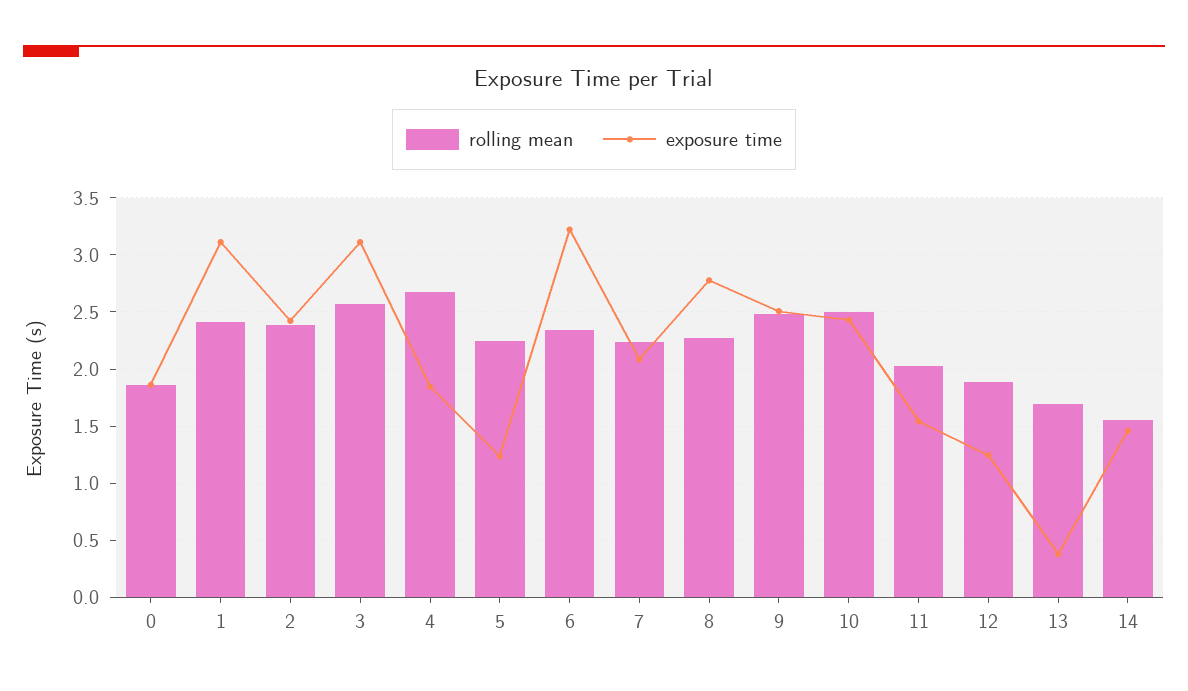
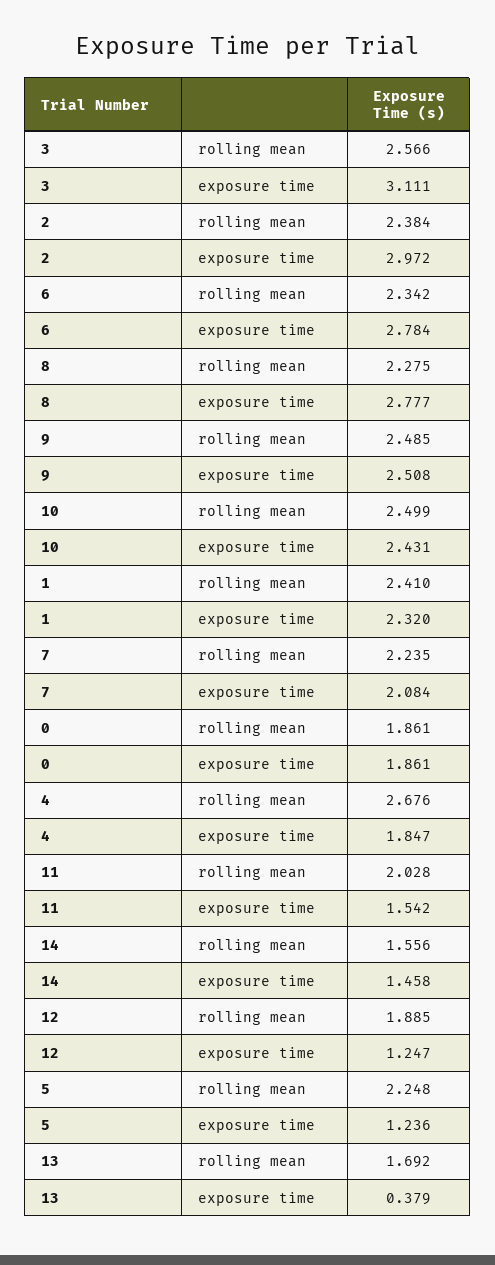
exposure time, 1: 3.1 -> 2.32
exposure time, 2: 2.4 -> 2.972
exposure time, 6: 3.2 -> 2.784

